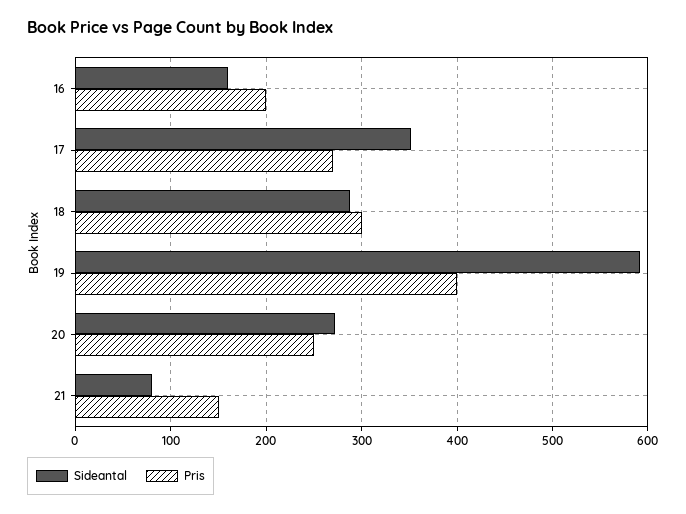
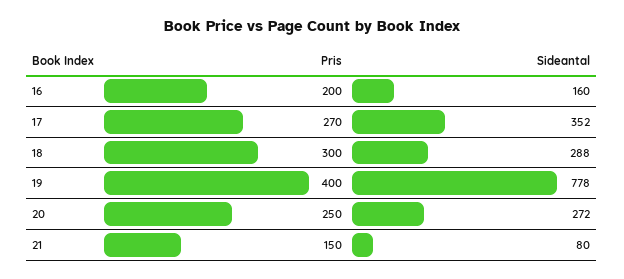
Sideantal, 19: 590 -> 778

